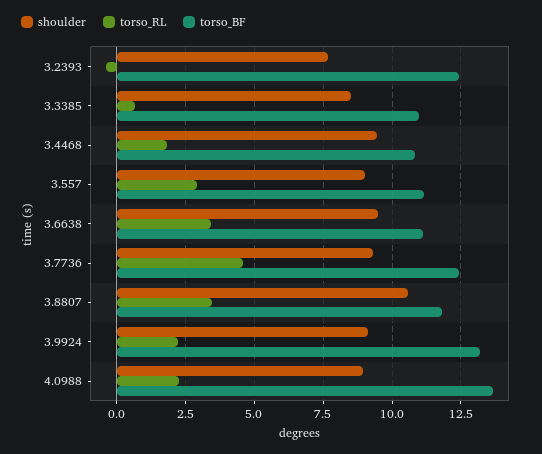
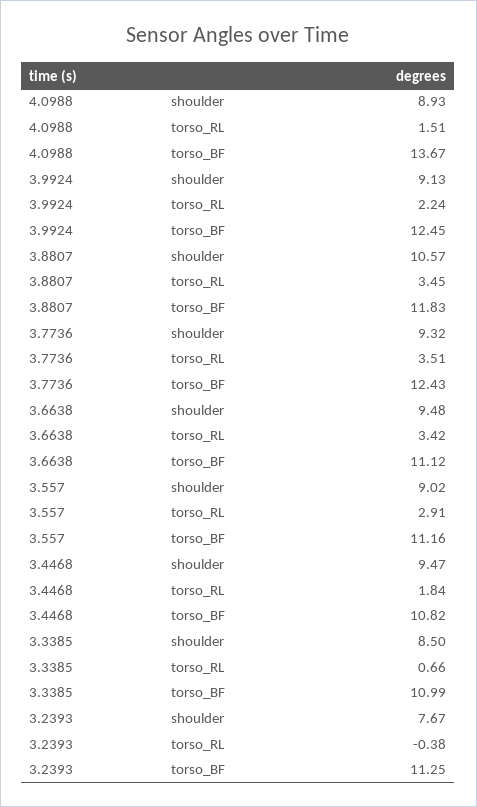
torso_BF, 3.2393: 12.5 -> 11.25
torso_RL, 3.7736: 4.5 -> 3.51
torso_BF, 3.9924: 13.25 -> 12.45
torso_RL, 4.0988: 2.25 -> 1.51

